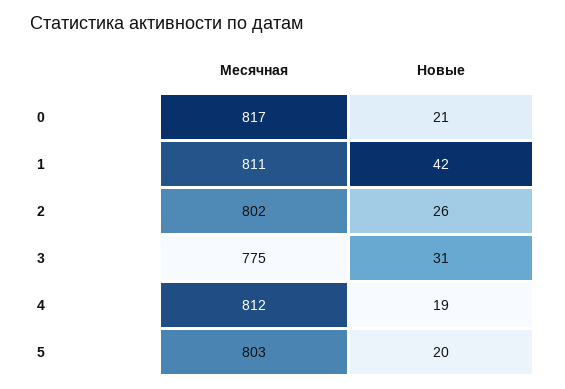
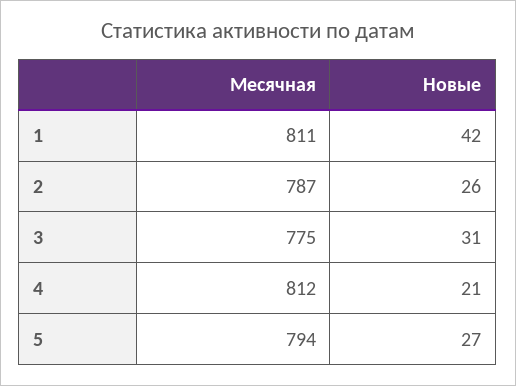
Месячная, 0: 817 -> none
Новые, 0: 21 -> none
Месячная, 2: 802 -> 787
Новые, 4: 19 -> 21
Месячная, 5: 803 -> 794
Новые, 5: 20 -> 27

